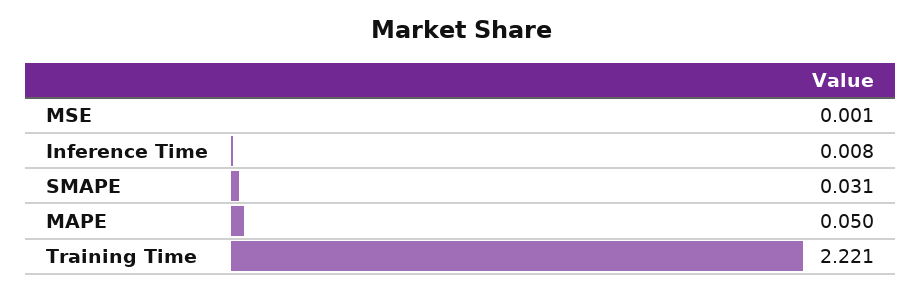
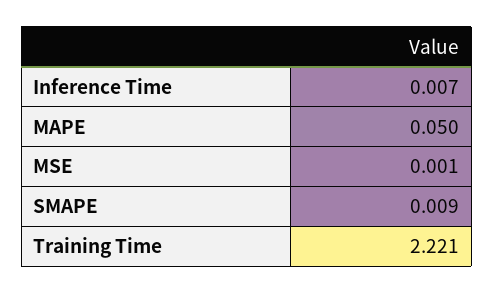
Inference Time: 0.008 -> 0.007
SMAPE: 0.031 -> 0.009

